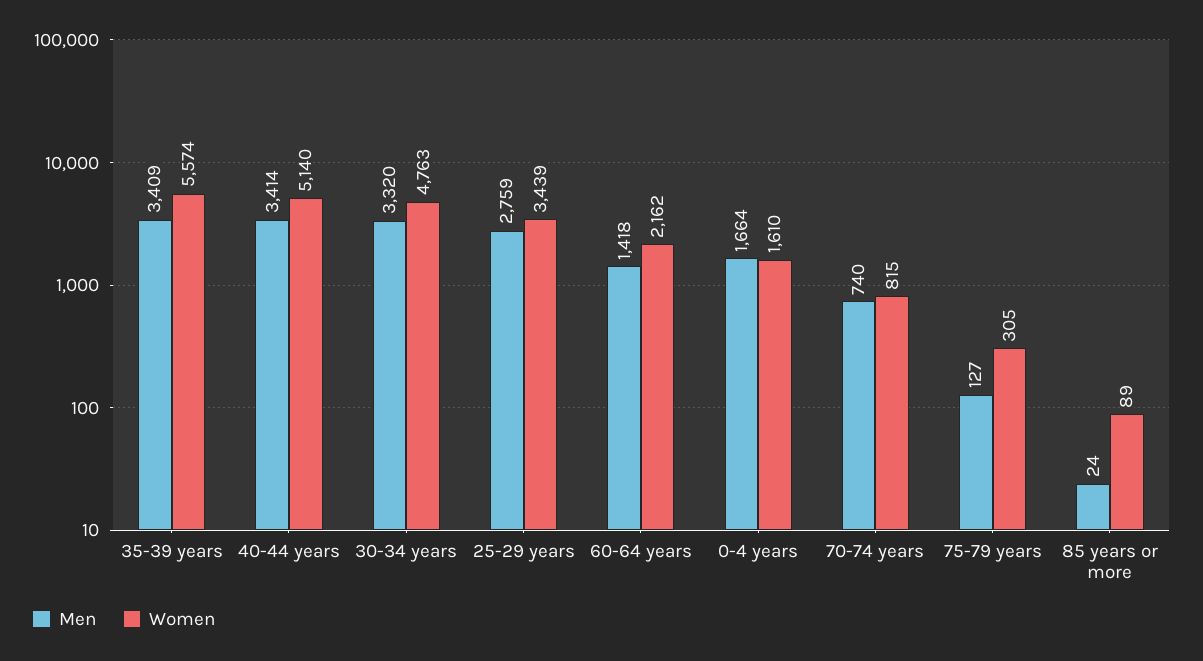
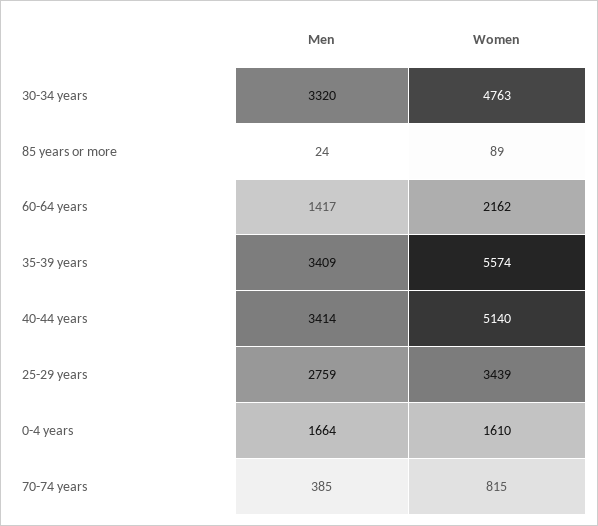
Men, 60-64 years: 1418 -> 1417
Men, 70-74 years: 740 -> 385
Men, 75-79 years: 127 -> none
Women, 75-79 years: 305 -> none

